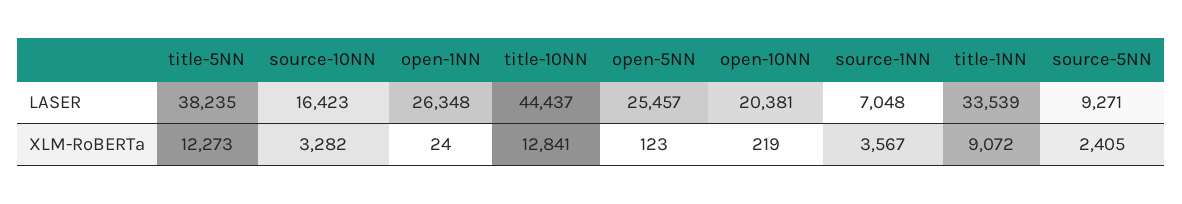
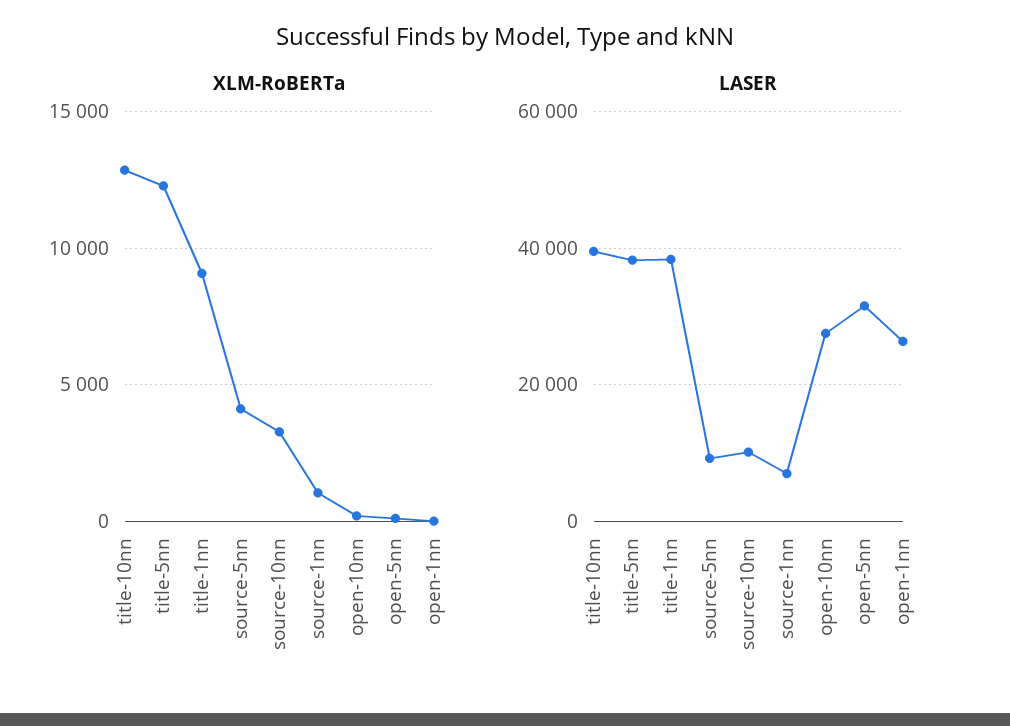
LASER, source-10NN: 16423 -> 10000
LASER, title-10NN: 44437 -> 40000
LASER, open-5NN: 25457 -> 32000
LASER, open-10NN: 20381 -> 28000
LASER, title-1NN: 33539 -> 38000
XLM-RoBERTa, source-1NN: 3567 -> 1000
XLM-RoBERTa, source-5NN: 2405 -> 4000

